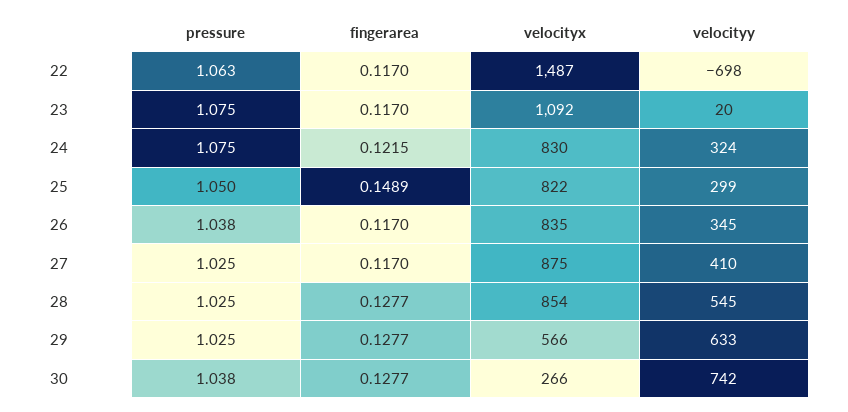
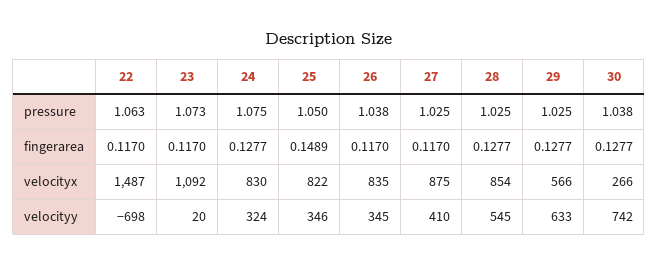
pressure, 23: 1.075 -> 1.073
fingerarea, 24: 0.1215 -> 0.1277
velocityy, 25: 299 -> 346

